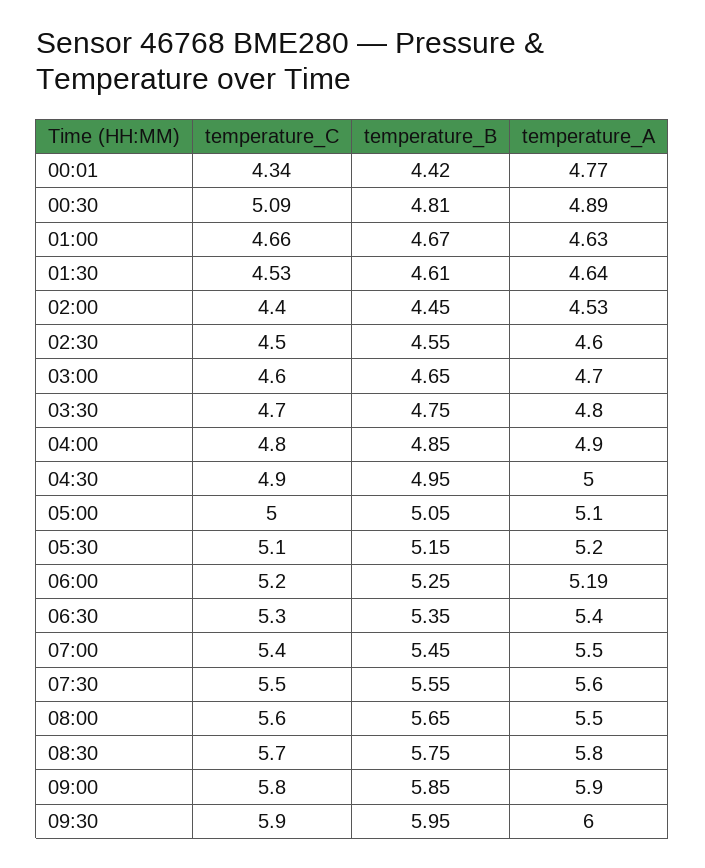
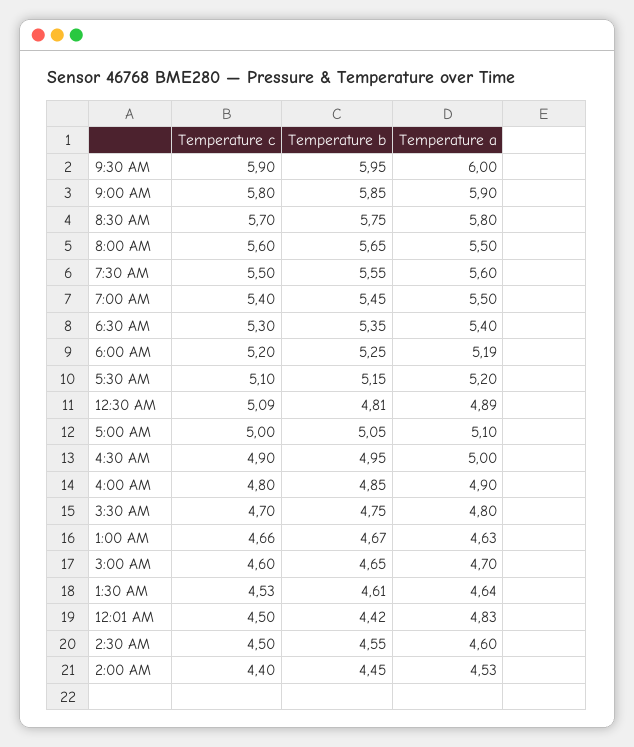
temperature_C, 00:01: 4.34 -> 4.5
temperature_A, 00:01: 4.77 -> 4.83

